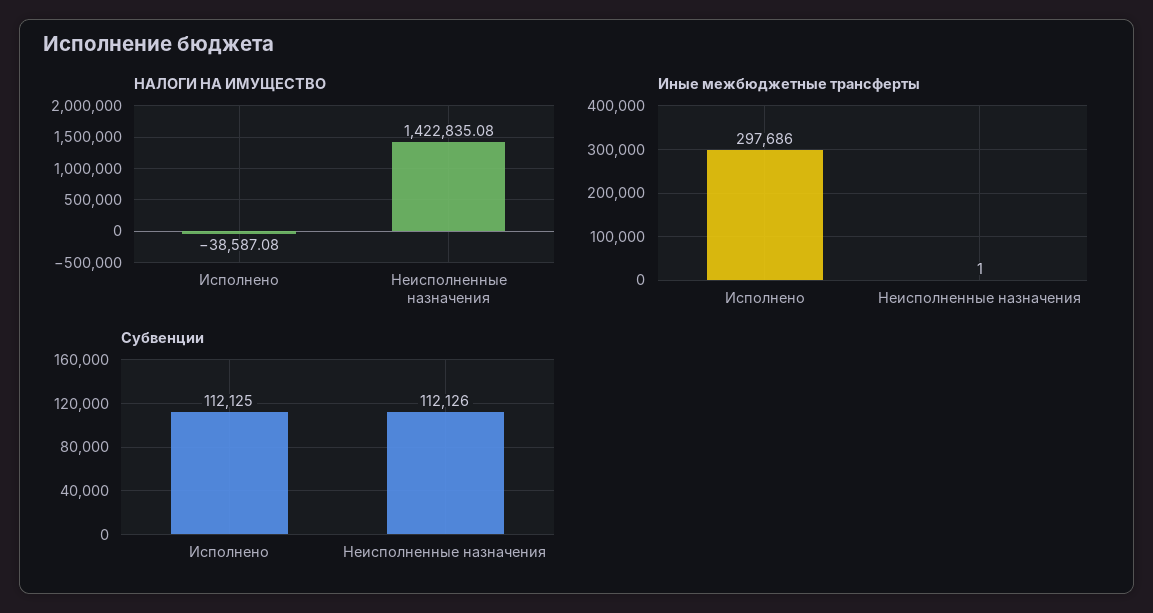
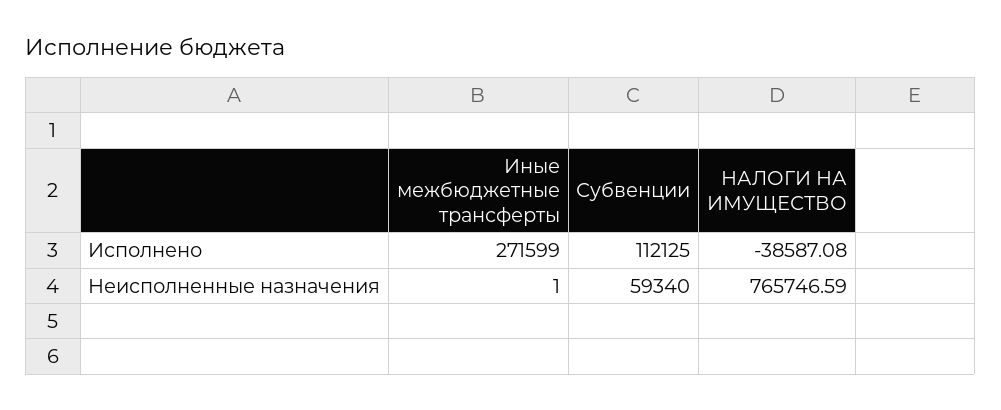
НАЛОГИ НА ИМУЩЕСТВО, Неисполненные назначения: 1422835.08 -> 765746.59
Иные межбюджетные трансферты, Исполнено: 297686 -> 271599
Субвенции, Неисполненные назначения: 112126 -> 59340

